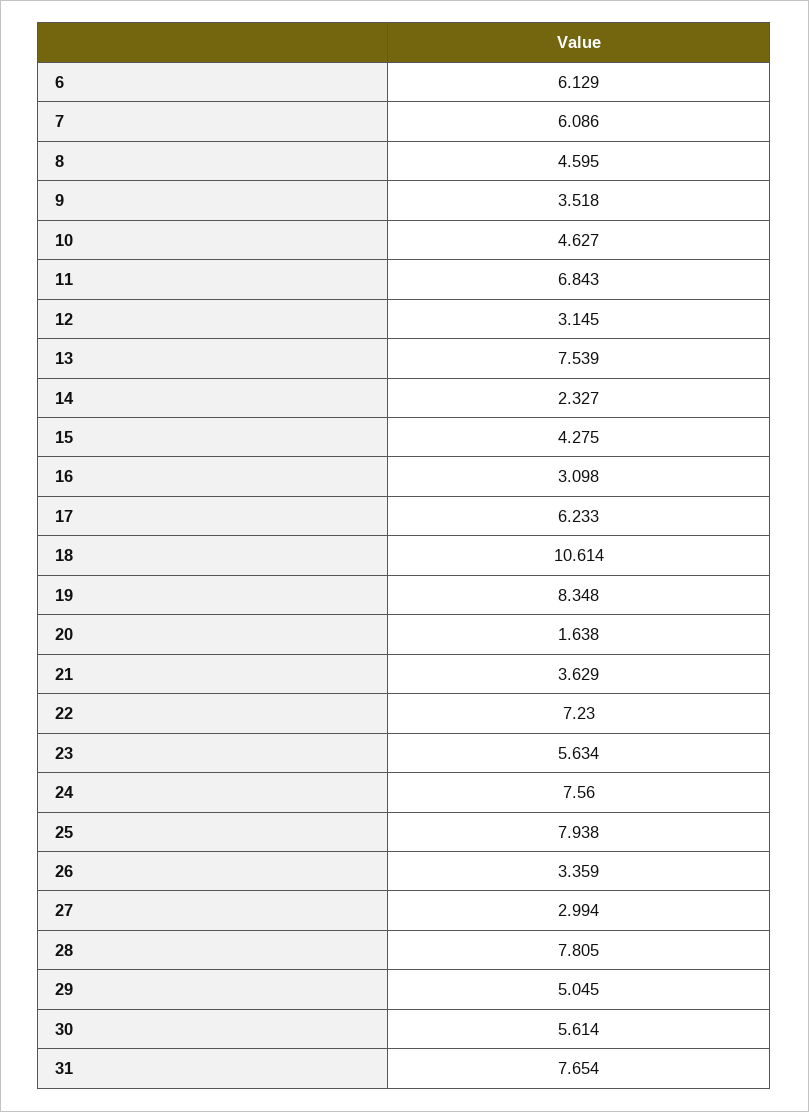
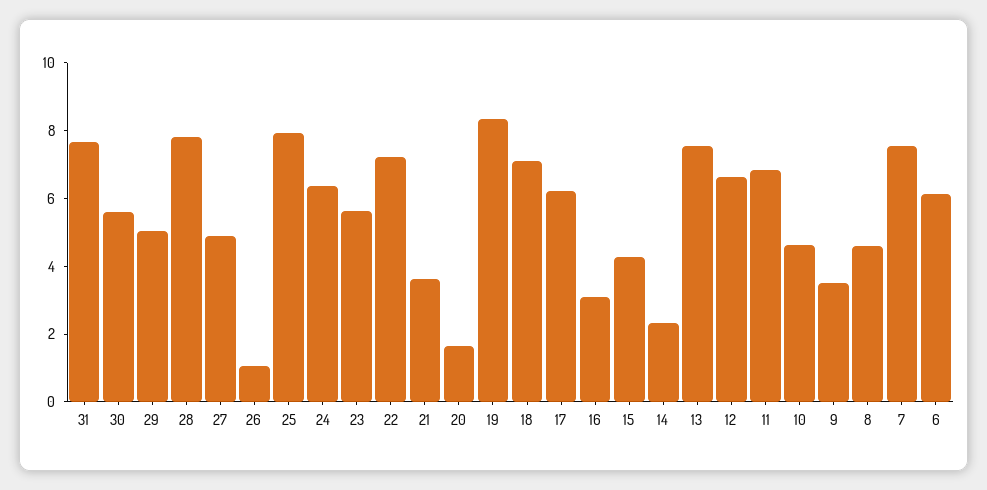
7: 6.086 -> 7.5
12: 3.145 -> 6.5
18: 10.614 -> 7
24: 7.56 -> 6.5
26: 3.359 -> 1
27: 2.994 -> 5

